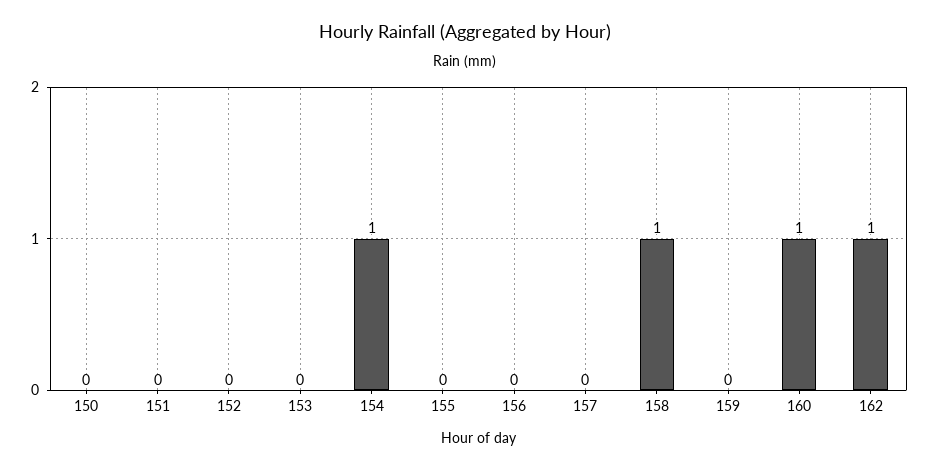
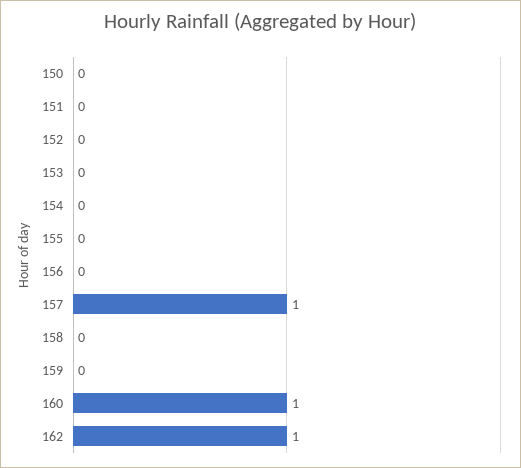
154: 1 -> 0
157: 0 -> 1
158: 1 -> 0

